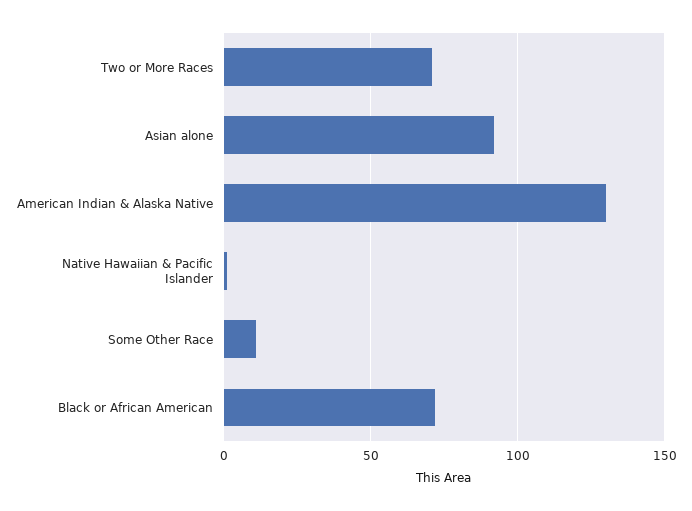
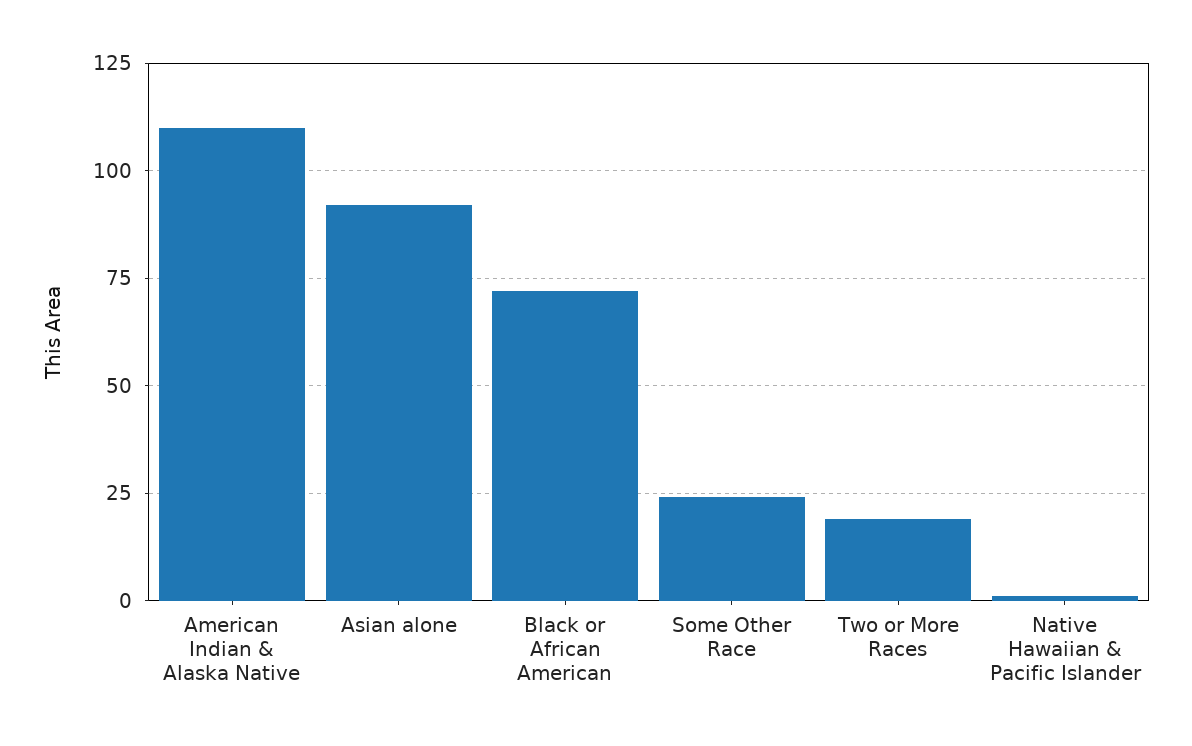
Two or More Races: 70 -> 20
American Indian & Alaska Native: 130 -> 110
Some Other Race: 10 -> 25

